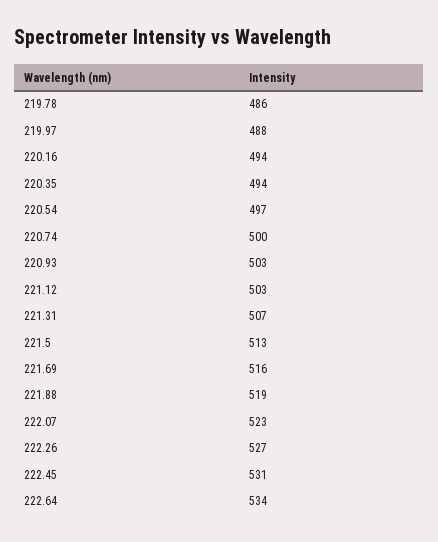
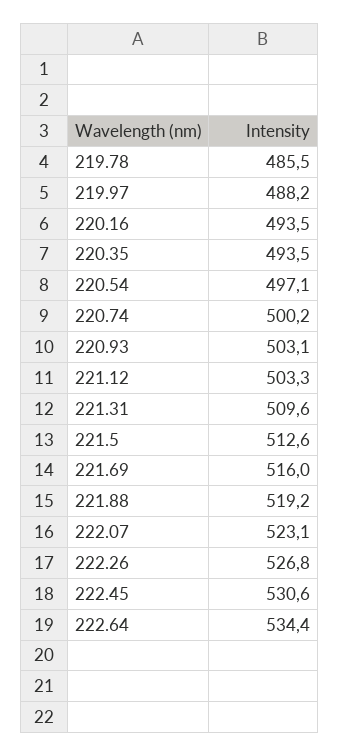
221.31: 507 -> 509.6

